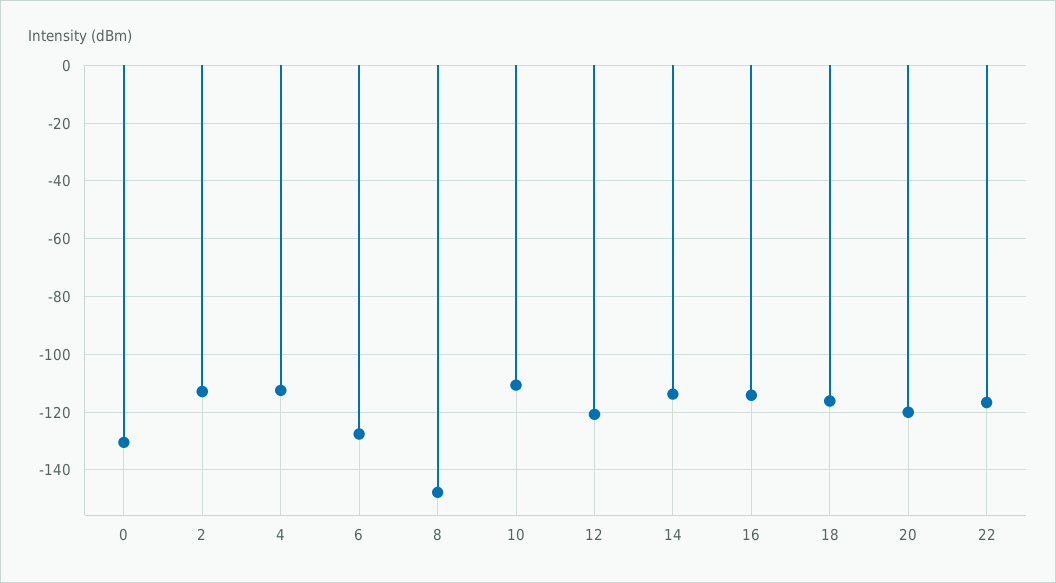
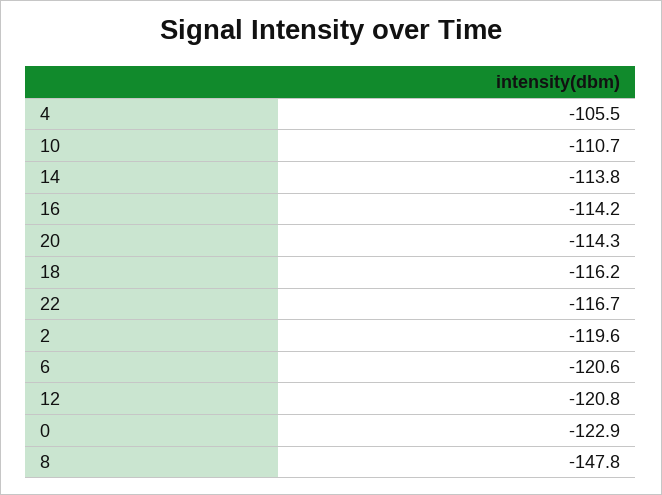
0: -130 -> -122.9
2: -112.5 -> -119.6
4: -112.5 -> -105.5
6: -127.5 -> -120.6
20: -120 -> -114.3

